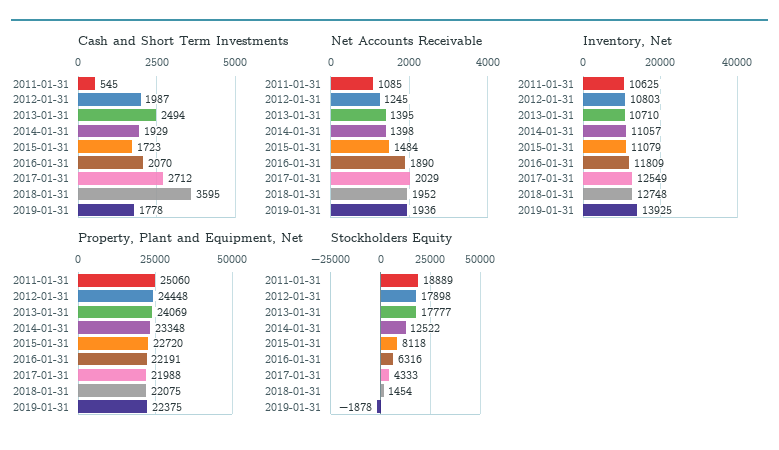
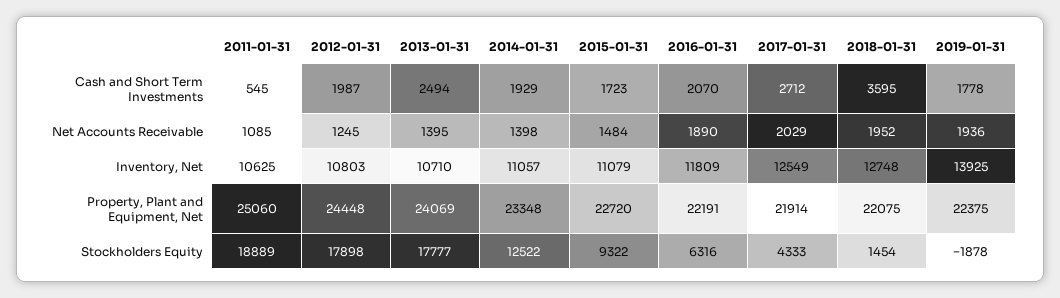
Property, Plant and Equipment, Net, 2017-01-31: 21988 -> 21914
Stockholders Equity, 2015-01-31: 8118 -> 9322

